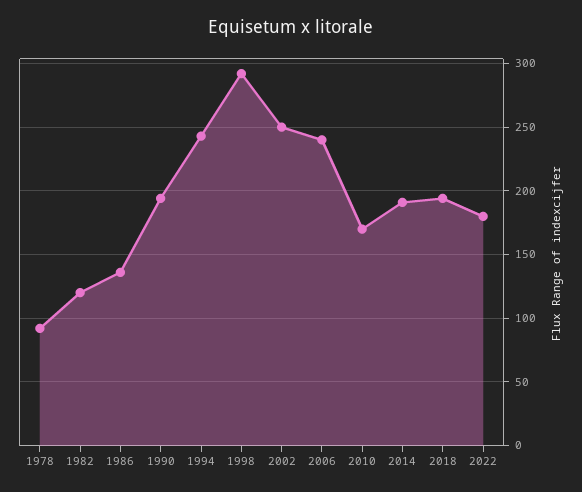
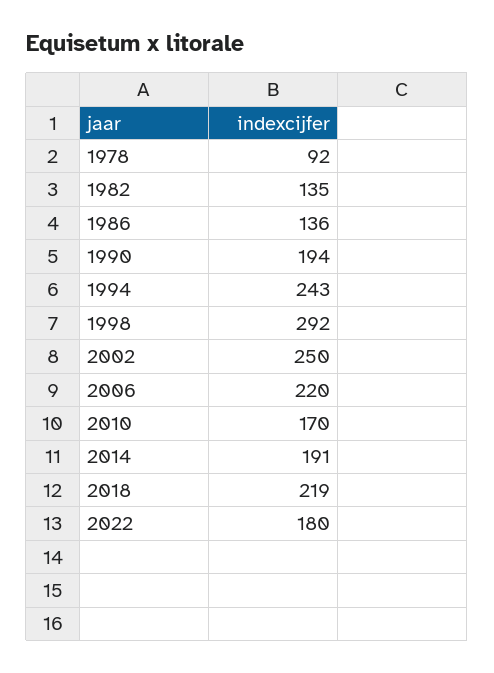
1982: 120 -> 135
2006: 240 -> 220
2018: 195 -> 219

